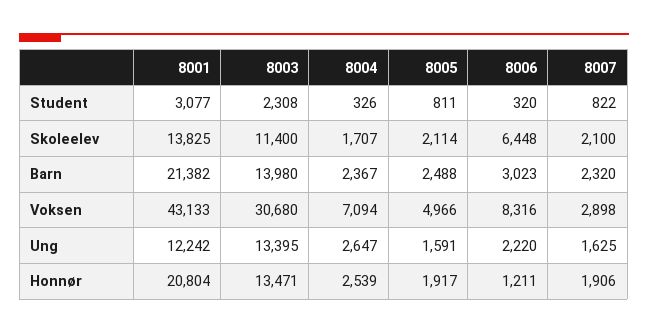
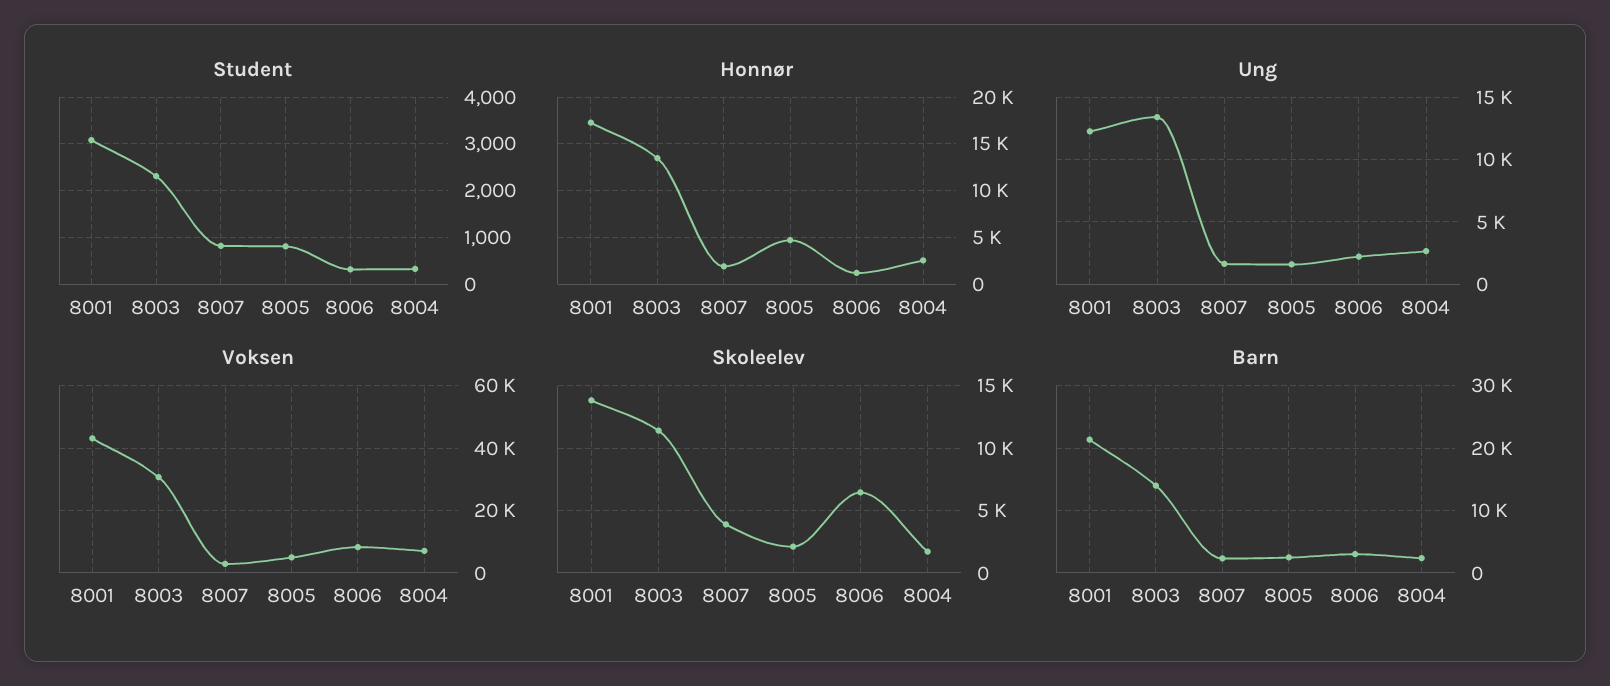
Skoleelev, 8007: 2100 -> 4000
Honnør, 8001: 20804 -> 17000
Honnør, 8005: 1917 -> 5000

